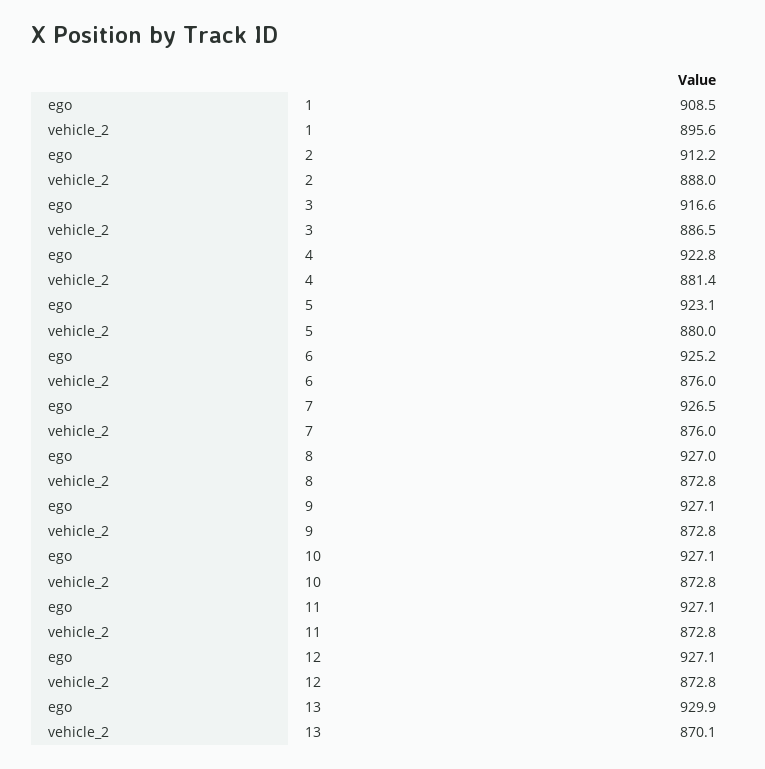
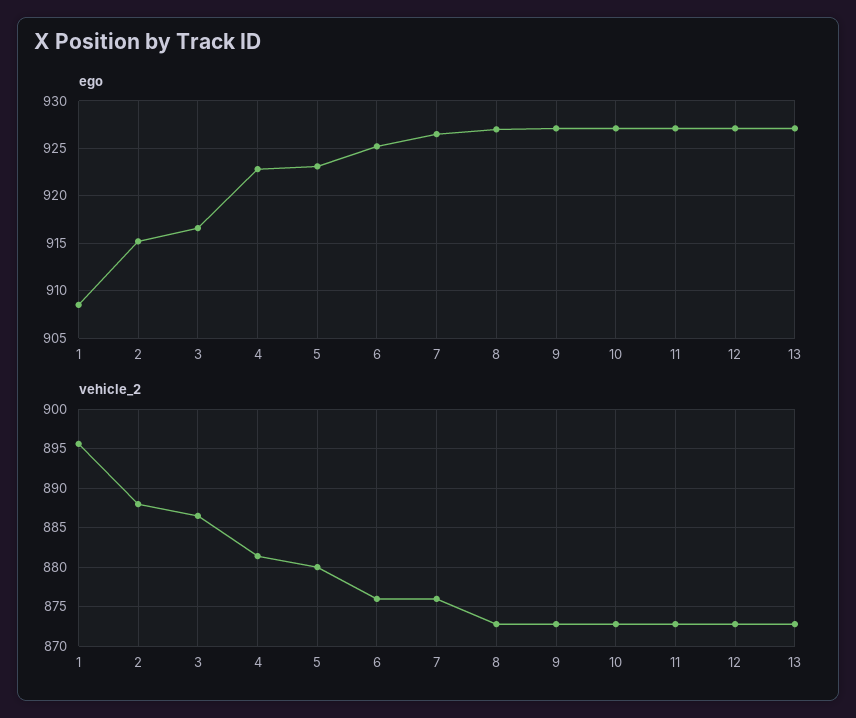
ego, 2: 912.2 -> 915
ego, 13: 929.9 -> 927
vehicle_2, 13: 870.1 -> 873

